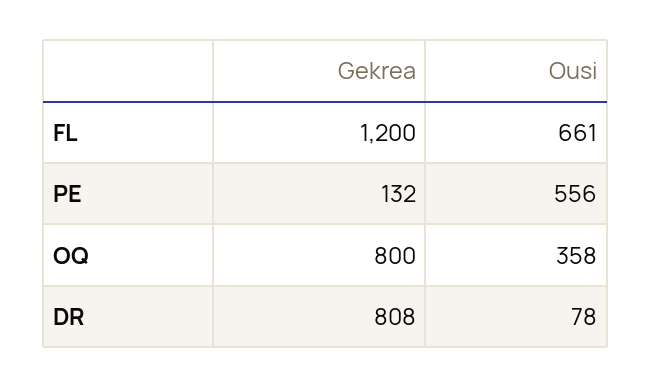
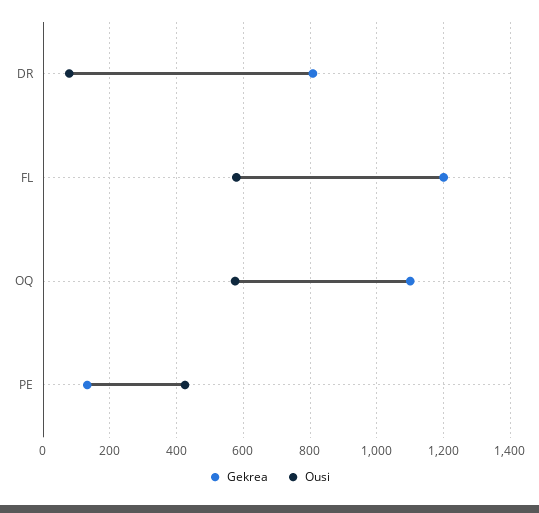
Ousi, FL: 661 -> 580
Ousi, PE: 556 -> 420
Gekrea, OQ: 800 -> 1100
Ousi, OQ: 358 -> 580

